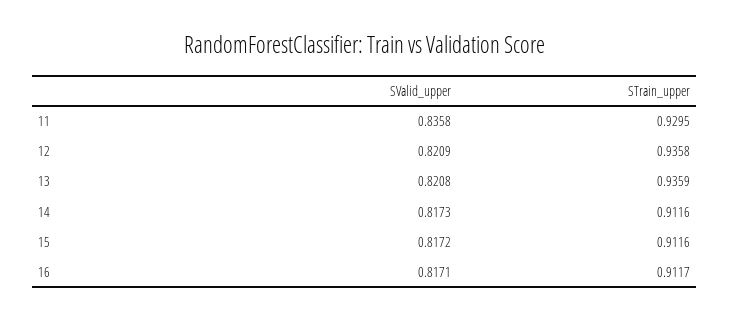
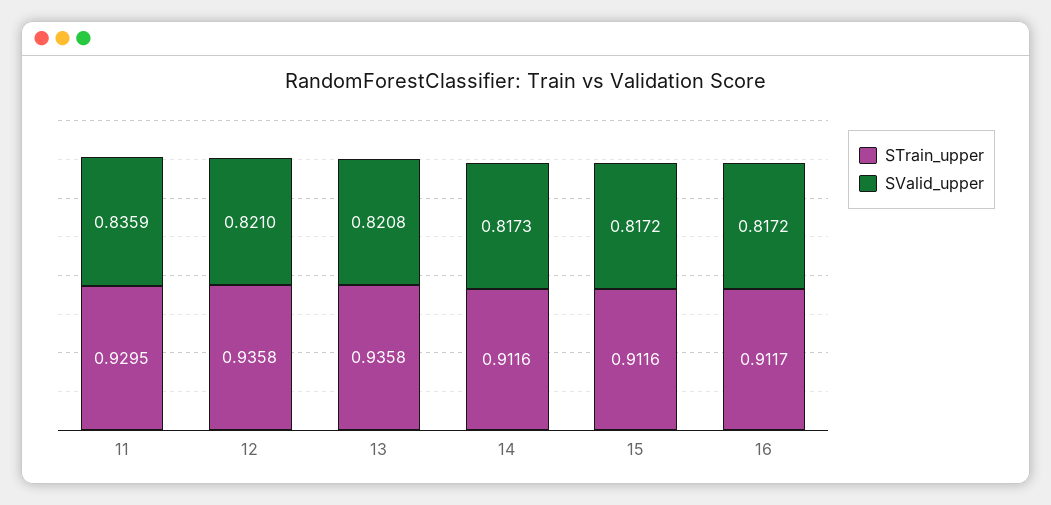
SValid_upper, 11: 0.8358 -> 0.8359
SValid_upper, 12: 0.8209 -> 0.821
STrain_upper, 13: 0.9359 -> 0.9358
SValid_upper, 16: 0.8171 -> 0.8172

